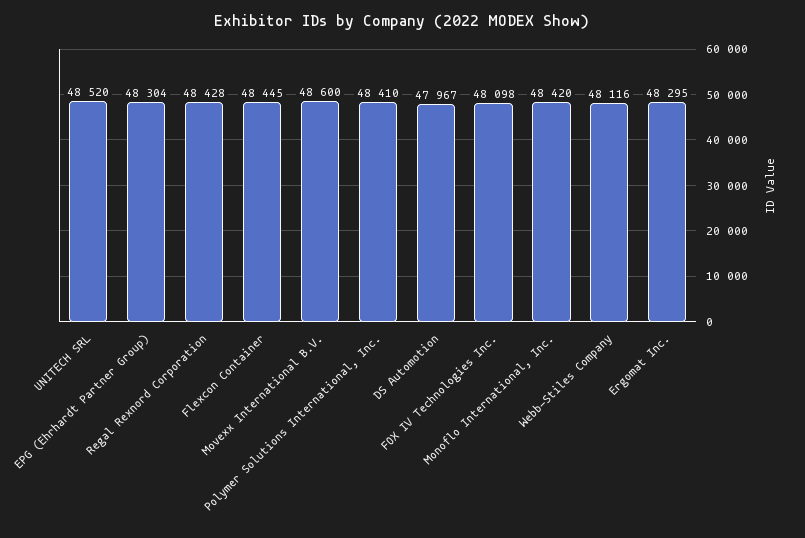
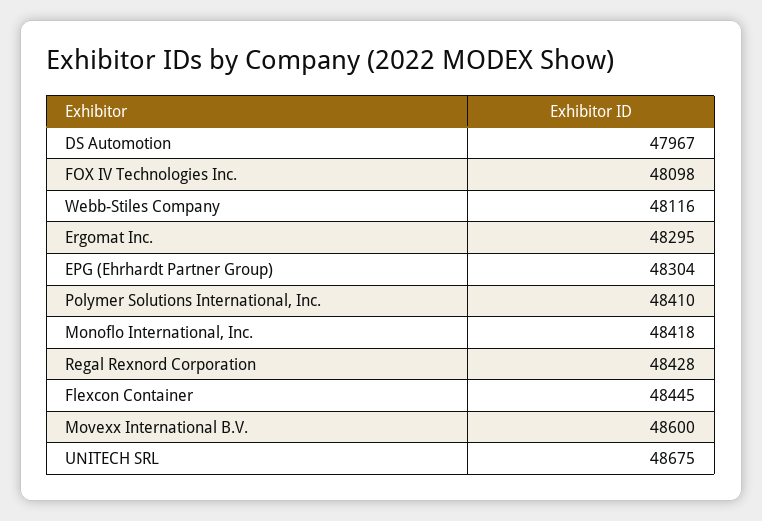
UNITECH SRL: 48520 -> 48675
Monoflo International, Inc.: 48420 -> 48418

